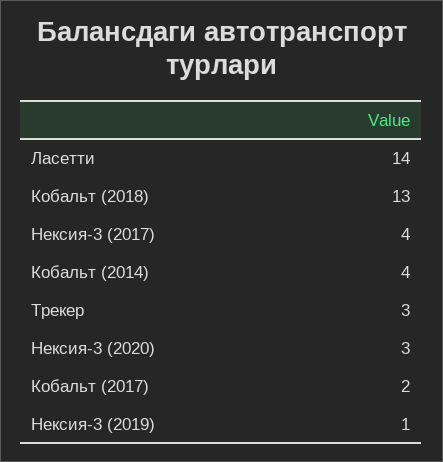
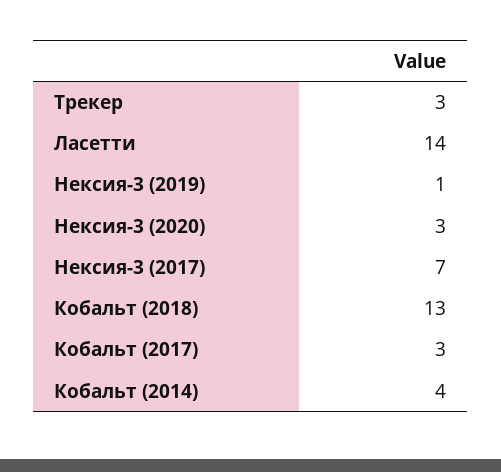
Нексия-3 (2017): 4 -> 7
Кобальт (2017): 2 -> 3

